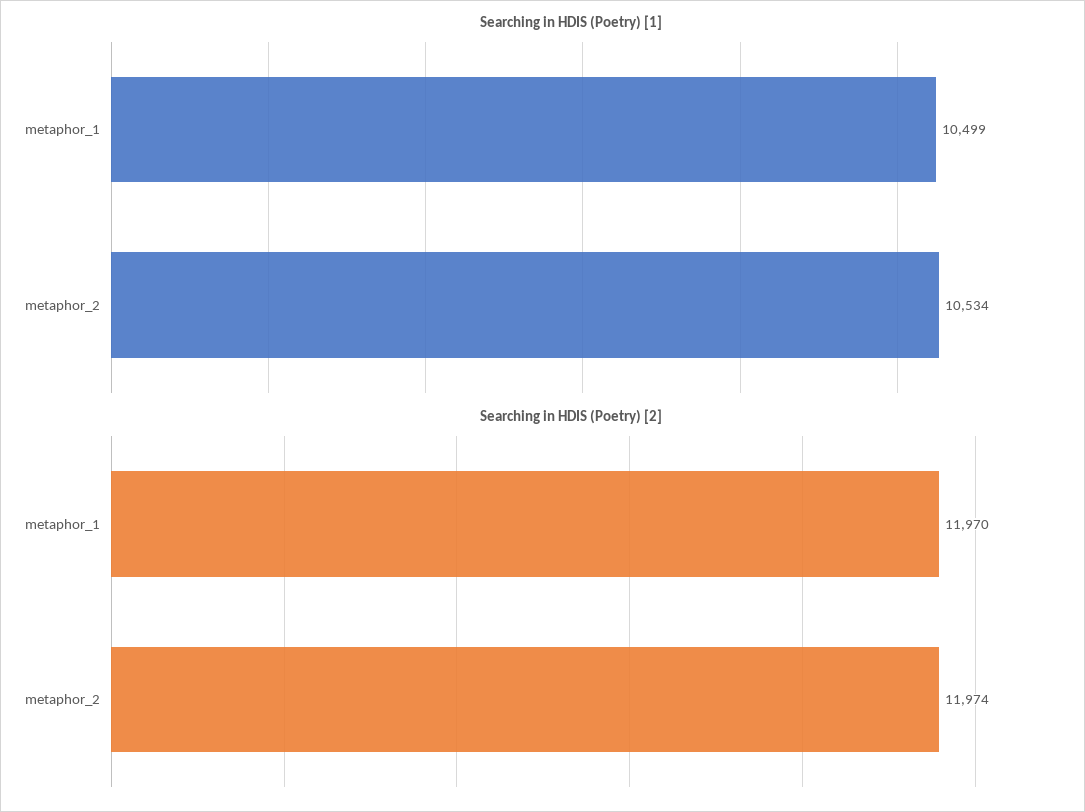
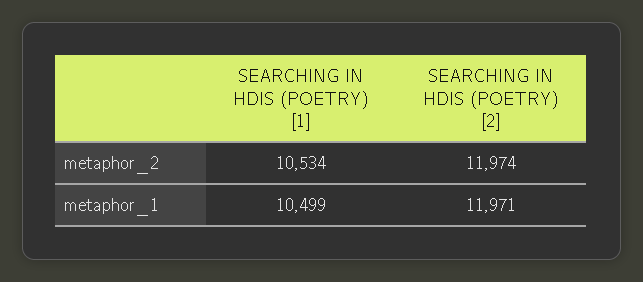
Searching in HDIS (Poetry) [2], metaphor_1: 11970 -> 11971

